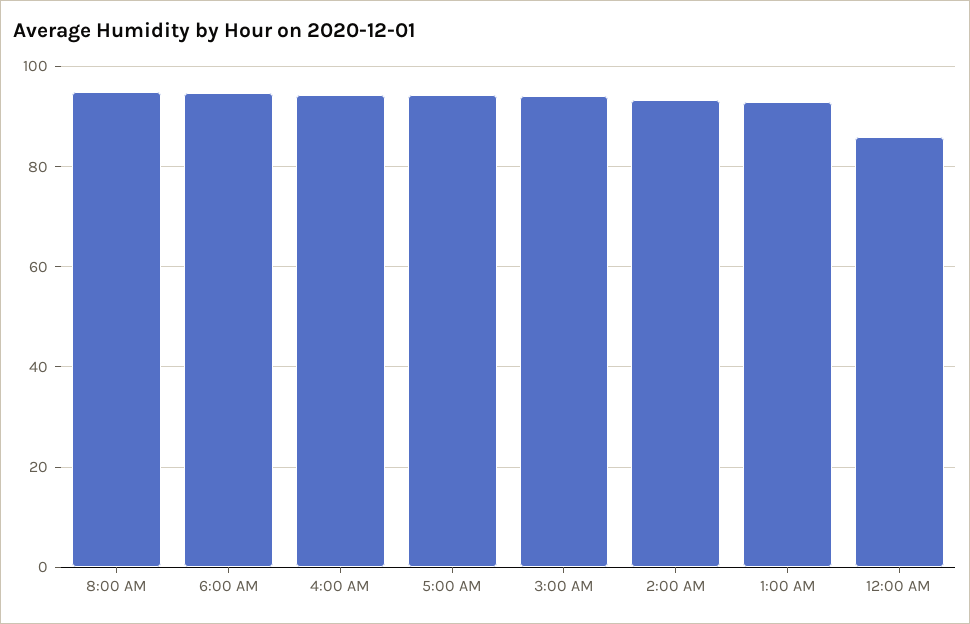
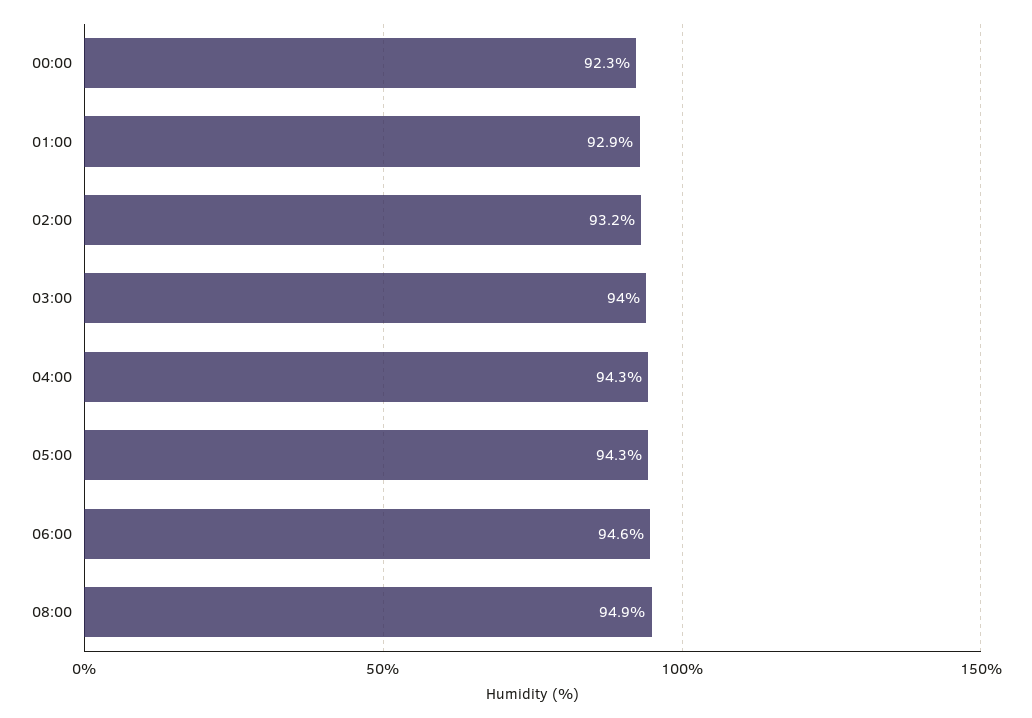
12:00 AM: 86 -> 92.3

